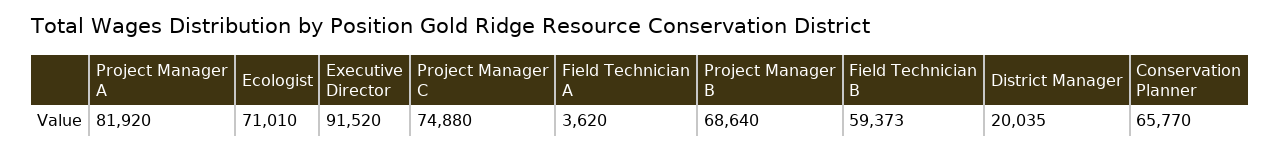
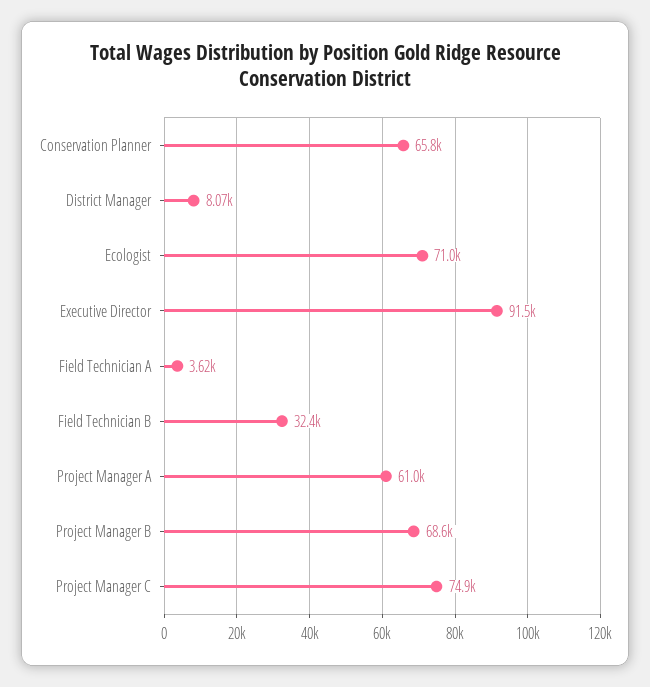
Project Manager A: 81920 -> 61000
Field Technician B: 59373 -> 32400
District Manager: 20035 -> 8070

